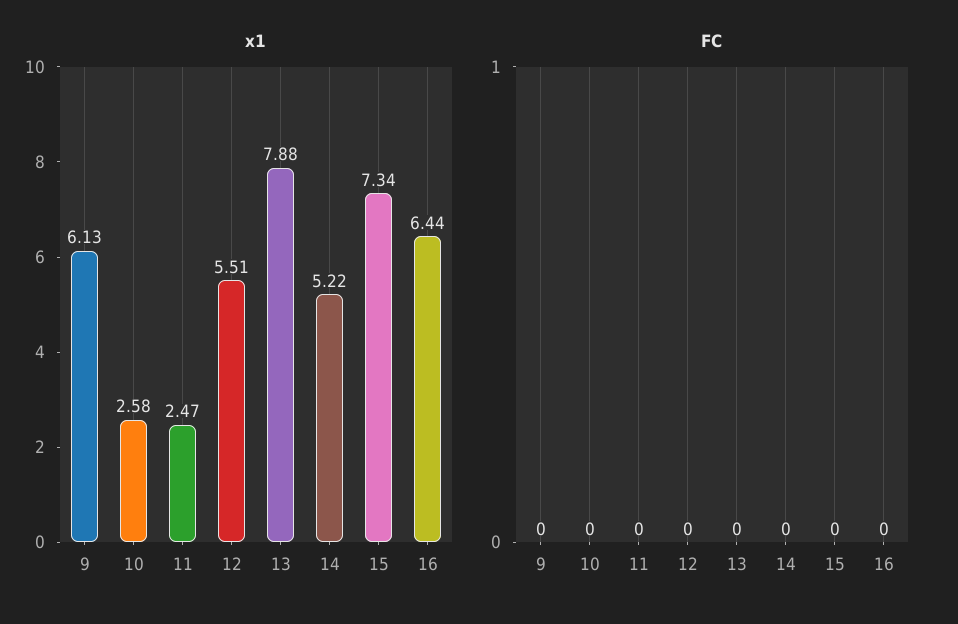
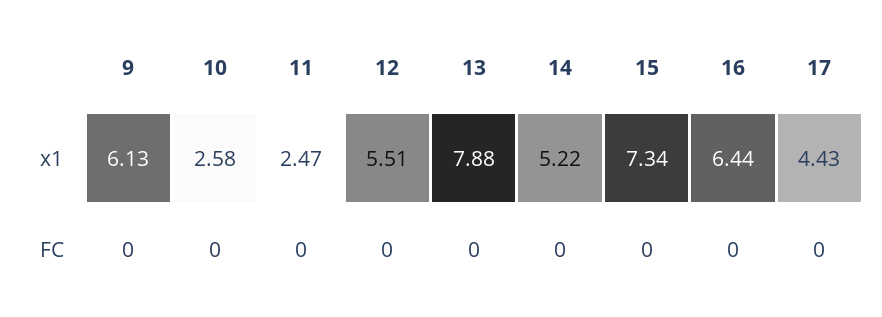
x1, 17: none -> 4.43
FC, 17: none -> 0

